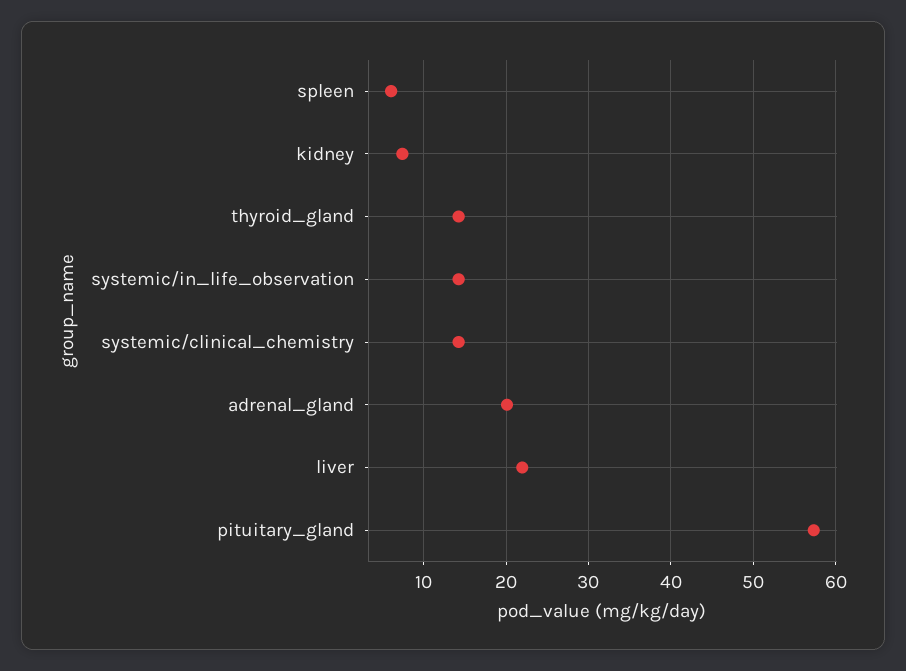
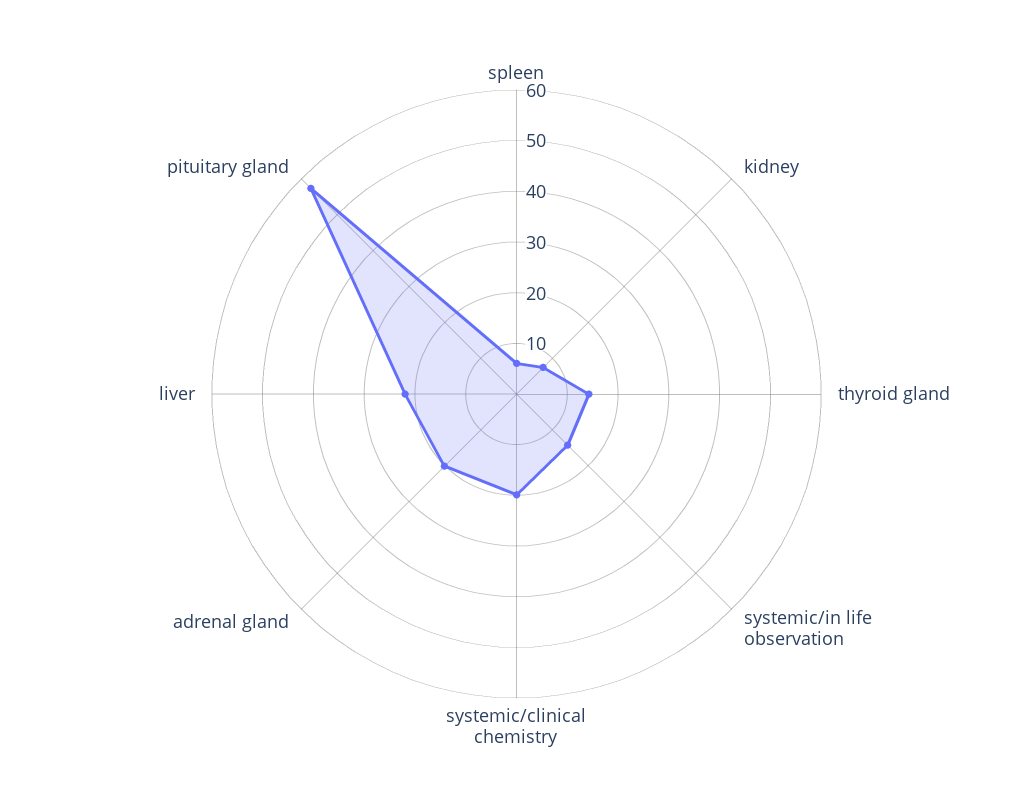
systemic/clinical_chemistry: 14 -> 20

